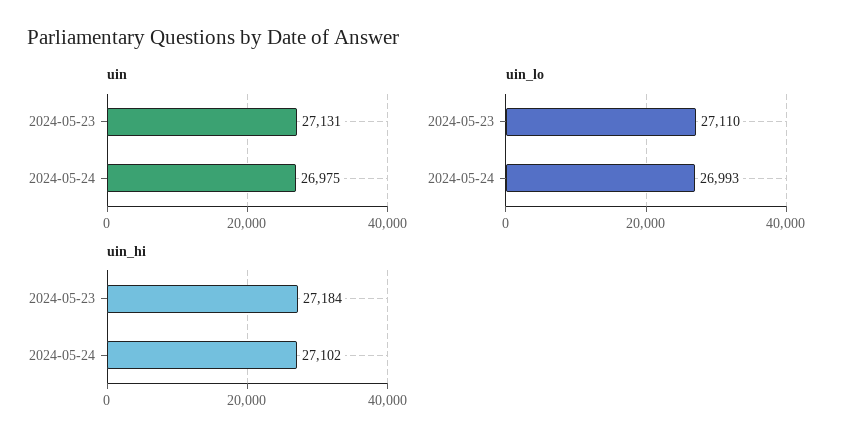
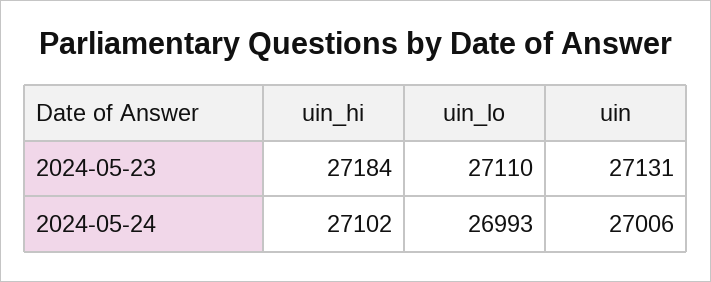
uin, 2024-05-24: 26975 -> 27006

